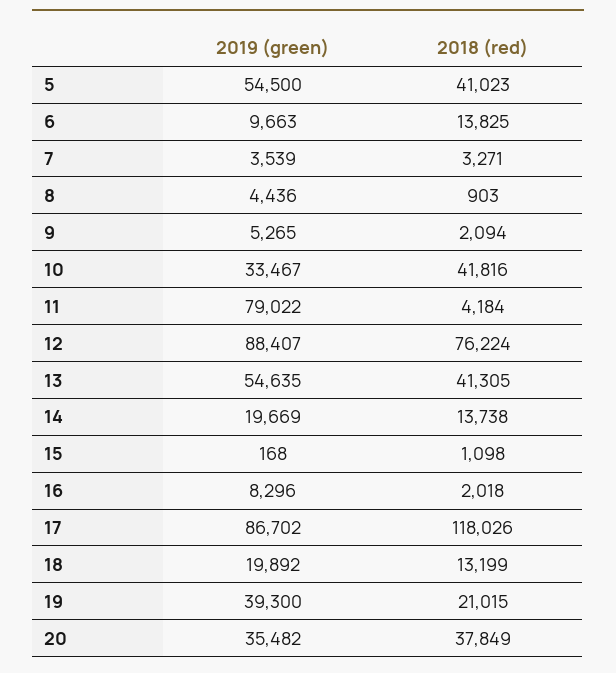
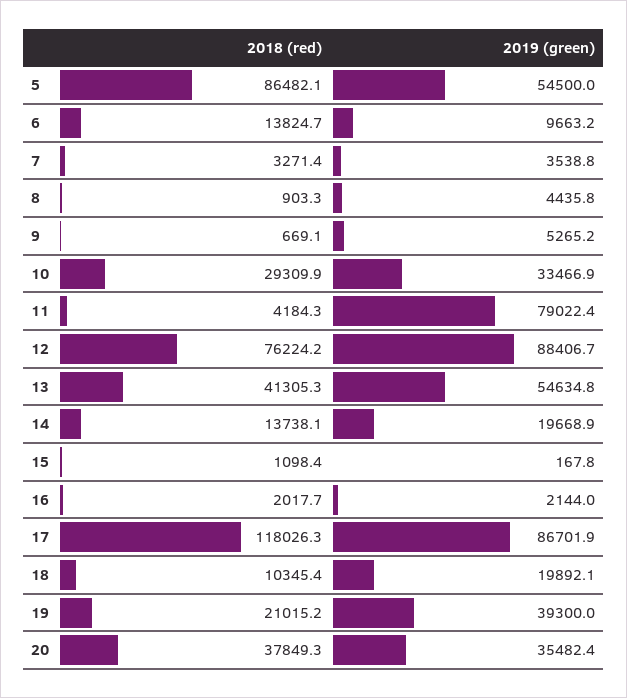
2018 (red), 5: 41023 -> 86482.1
2018 (red), 9: 2094 -> 669.1
2018 (red), 10: 41816 -> 29309.9
2019 (green), 16: 8296 -> 2144
2018 (red), 18: 13199 -> 10345.4

